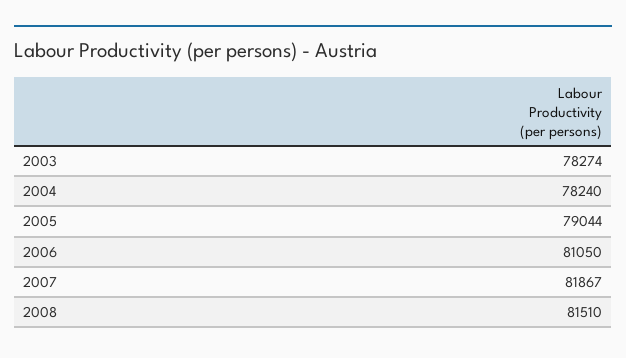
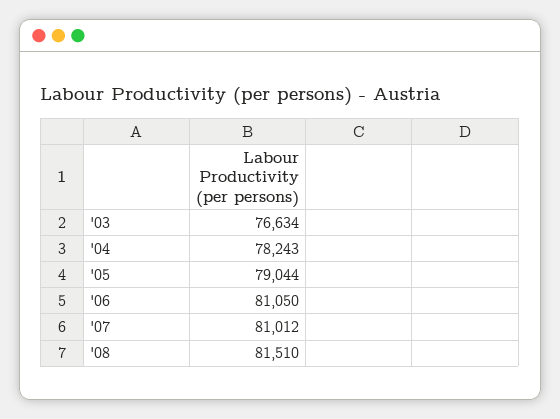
2003: 78274 -> 76634
2004: 78240 -> 78243
2007: 81867 -> 81012

